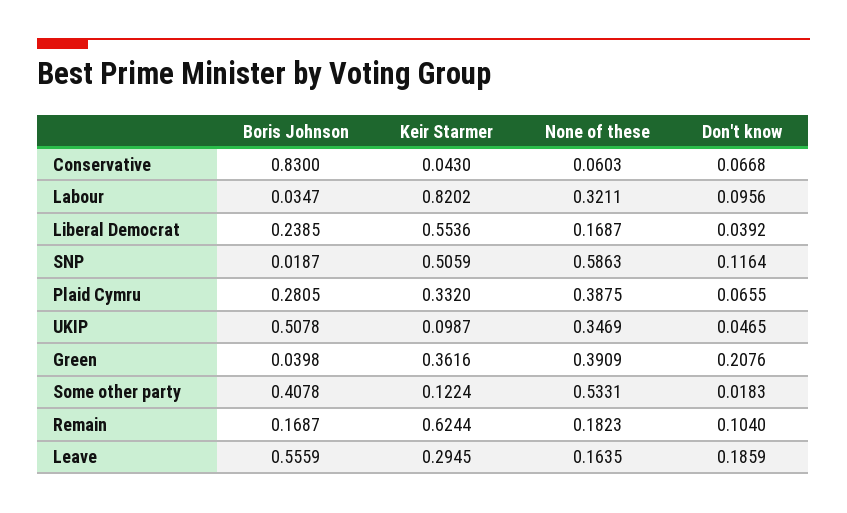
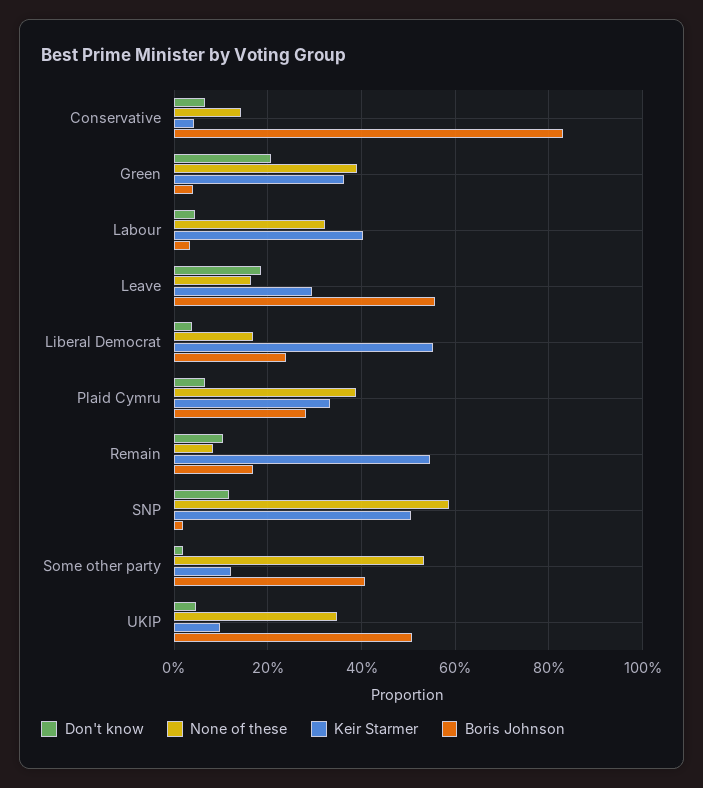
None of these, Conservative: 0.0603 -> 0.14
Keir Starmer, Labour: 0.8202 -> 0.4
Don't know, Labour: 0.0956 -> 0.04
Keir Starmer, Remain: 0.6244 -> 0.54
None of these, Remain: 0.1823 -> 0.08

